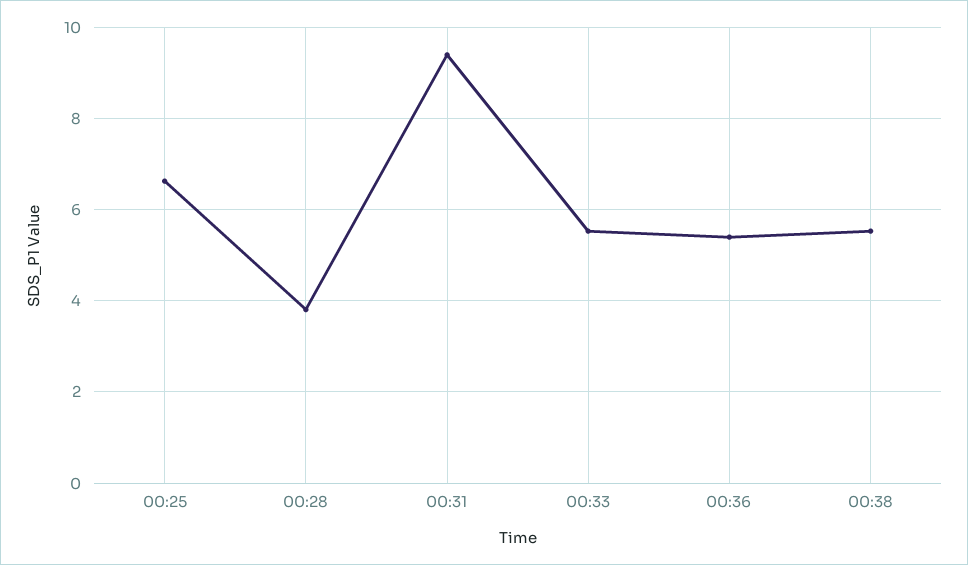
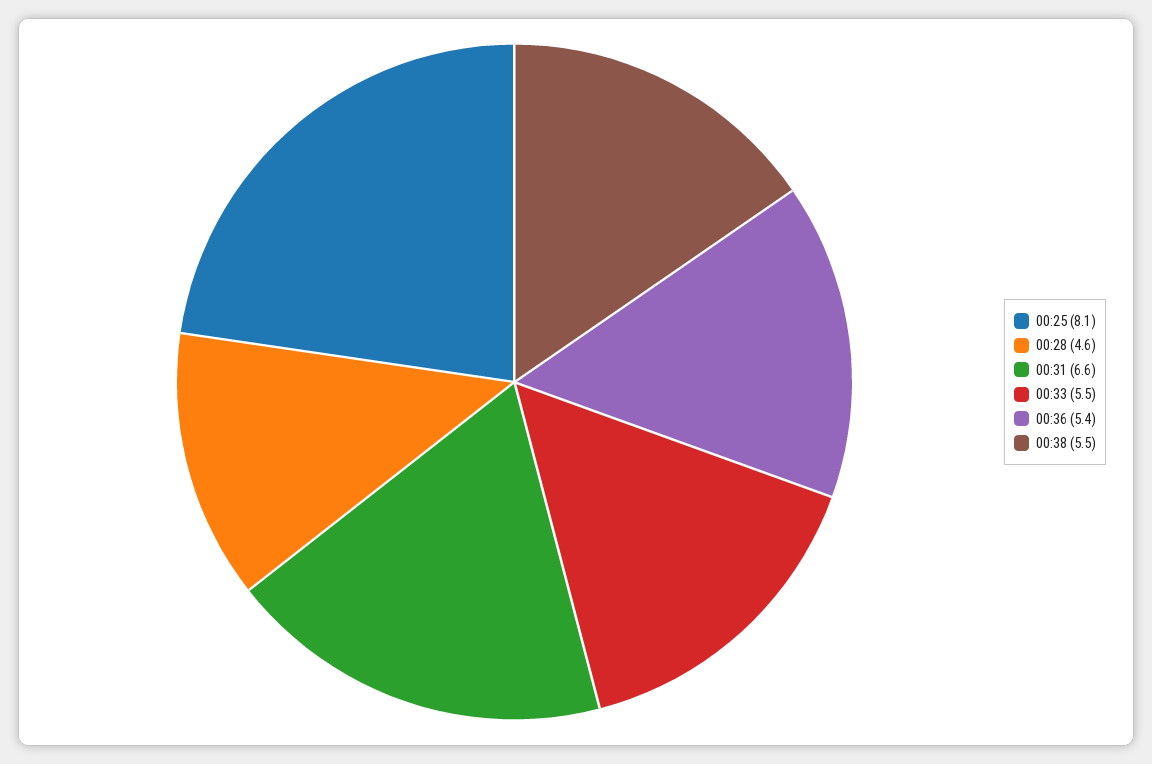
00:25: 6.6 -> 8.1
00:28: 3.8 -> 4.6
00:31: 9.4 -> 6.6

